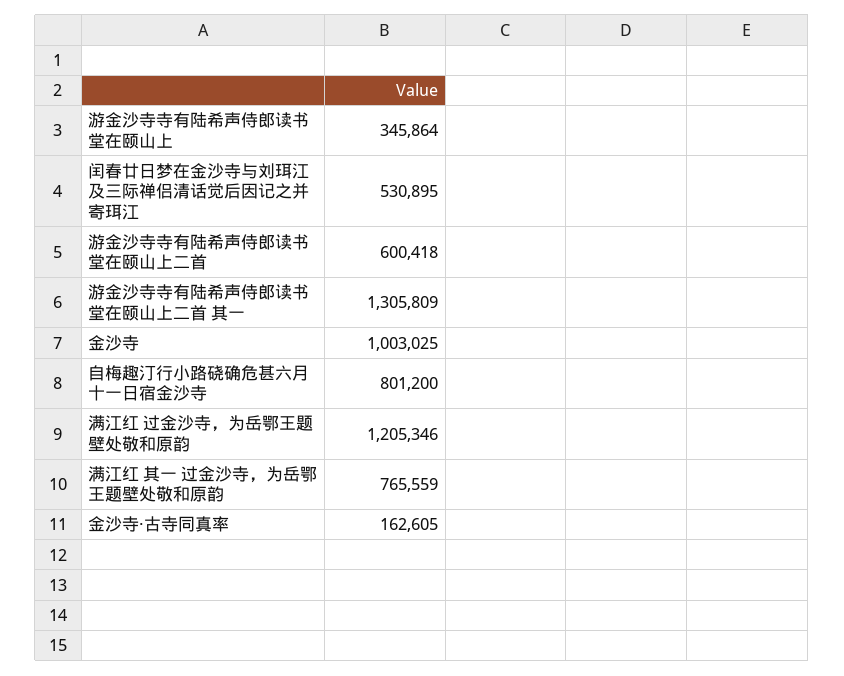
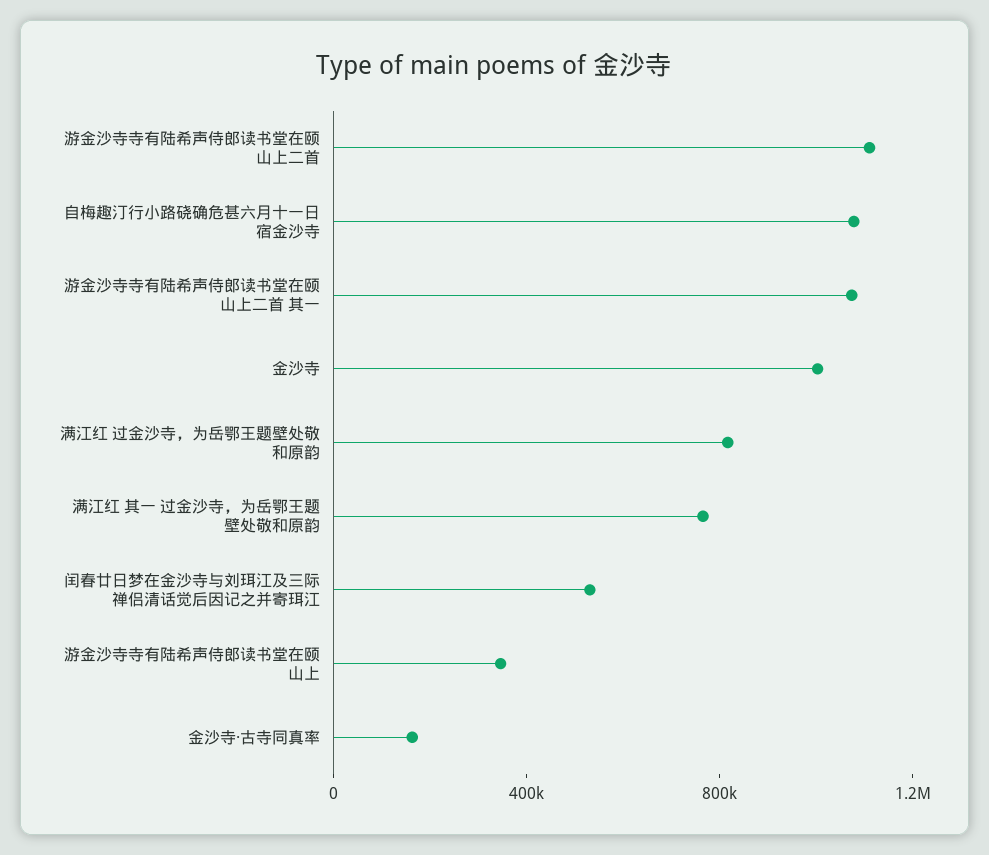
游金沙寺寺有陆希声侍郎读书堂在颐山上二首: 600418 -> 1100000
游金沙寺寺有陆希声侍郎读书堂在颐山上二首 其一: 1305809 -> 1100000
自梅趣汀行小路硗确危甚六月十一日宿金沙寺: 801200 -> 1100000
满江红 过金沙寺，为岳鄂王题壁处敬和原韵: 1205346 -> 800000

